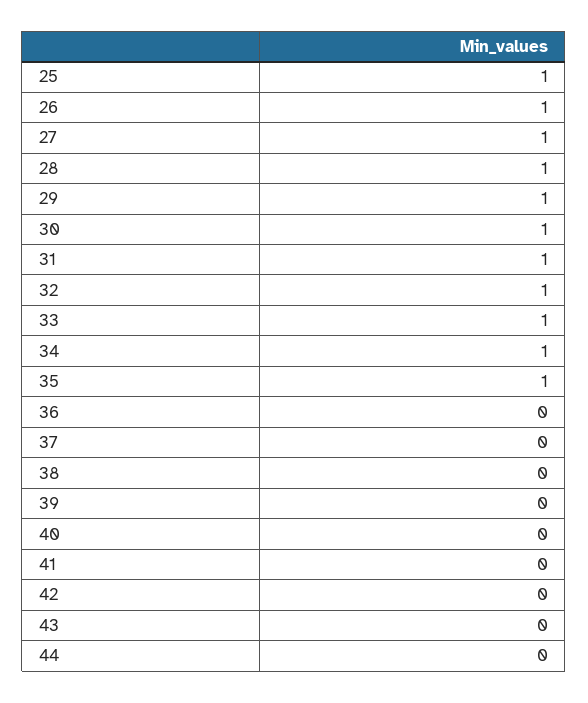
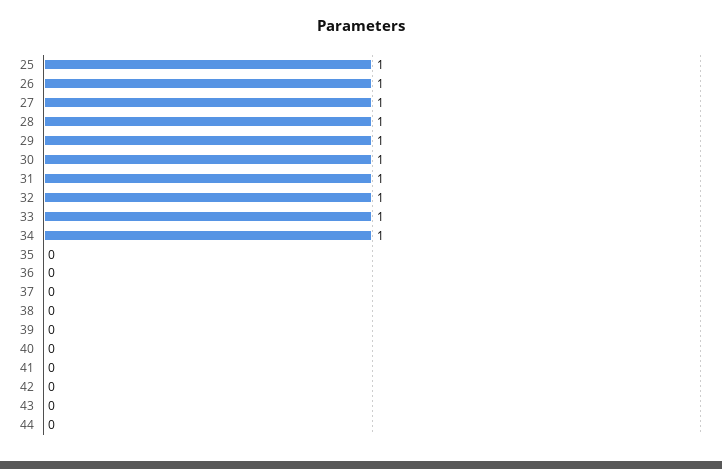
35: 1 -> 0

